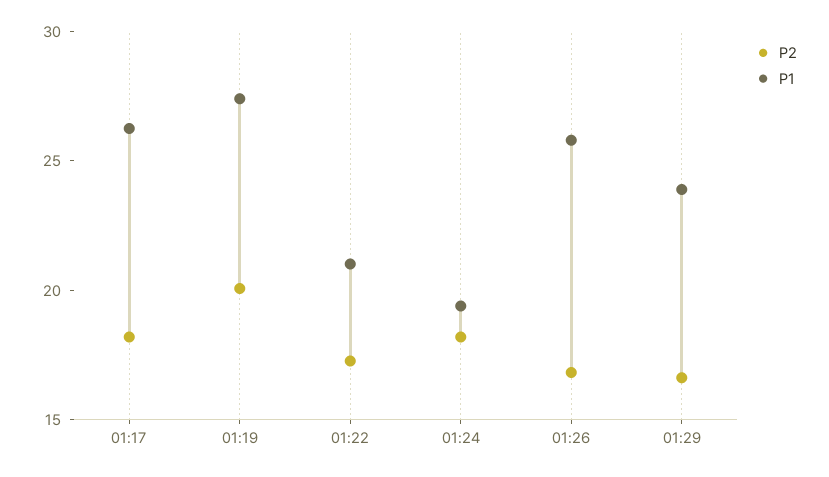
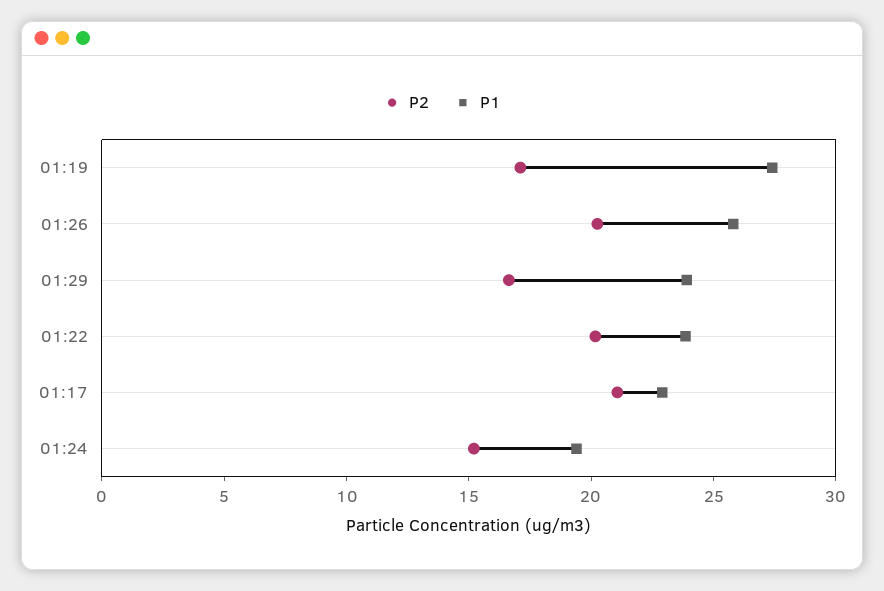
P2, 01:17: 18 -> 21
P1, 01:17: 26 -> 23
P2, 01:19: 20 -> 17
P2, 01:22: 17 -> 20
P1, 01:22: 21 -> 24
P2, 01:24: 18 -> 15
P2, 01:26: 17 -> 20

